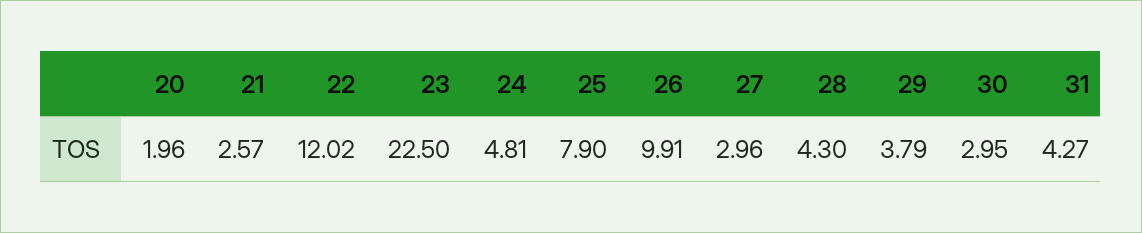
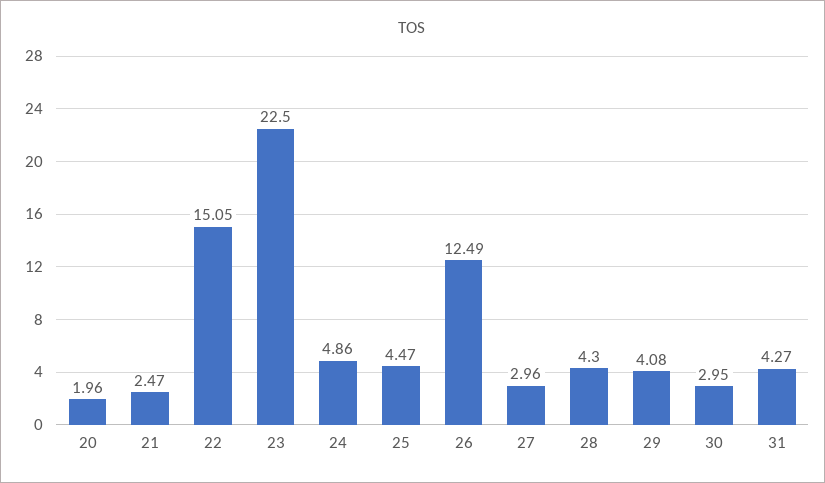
21: 2.57 -> 2.47
22: 12.02 -> 15.05
24: 4.81 -> 4.86
25: 7.9 -> 4.47
26: 9.91 -> 12.49
29: 3.79 -> 4.08

